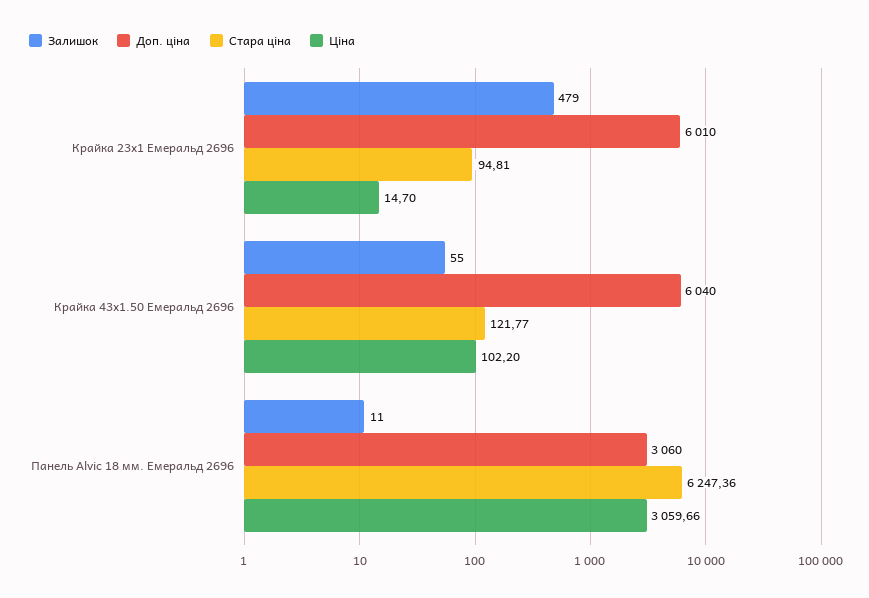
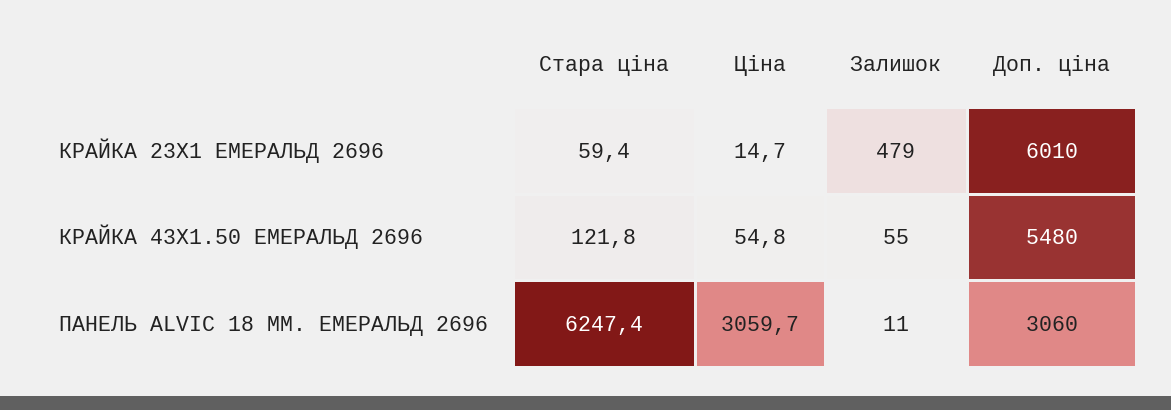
Стара ціна, Крайка 23x1 Емеральд 2696: 94.81 -> 59.4
Доп. ціна, Крайка 43x1.50 Емеральд 2696: 6040 -> 5480
Ціна, Крайка 43x1.50 Емеральд 2696: 102.2 -> 54.8

